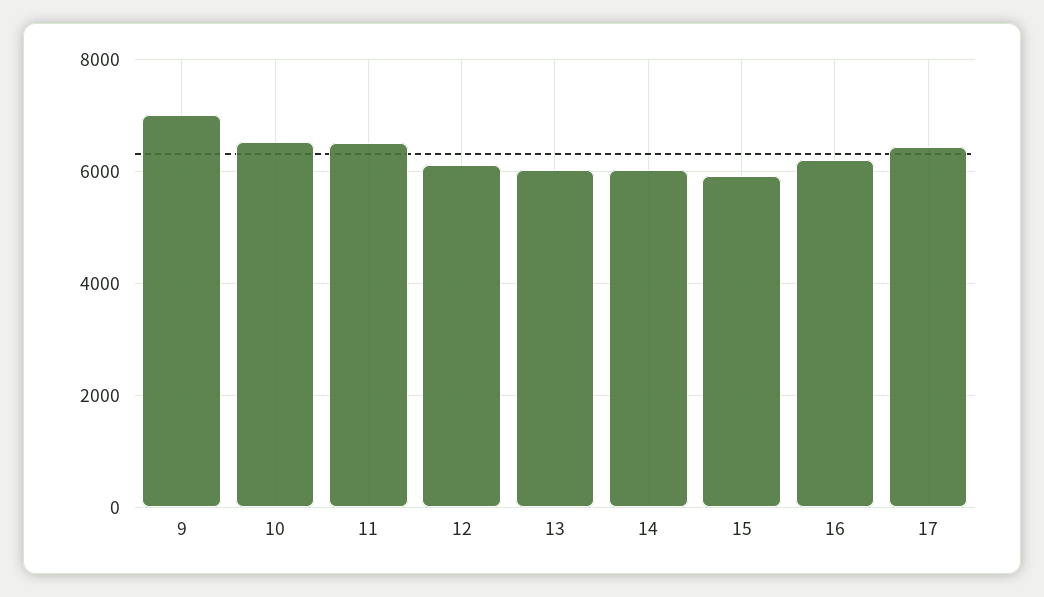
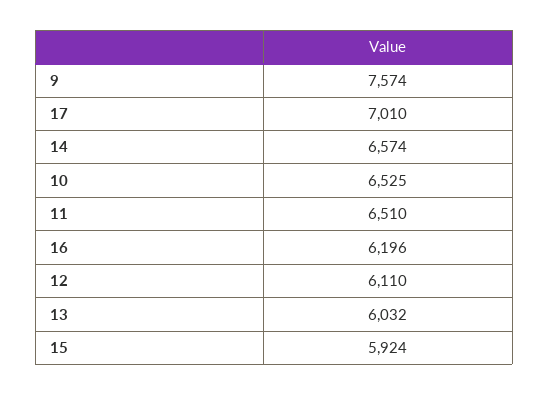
9: 7000 -> 7574
14: 6000 -> 6574
17: 6400 -> 7010

